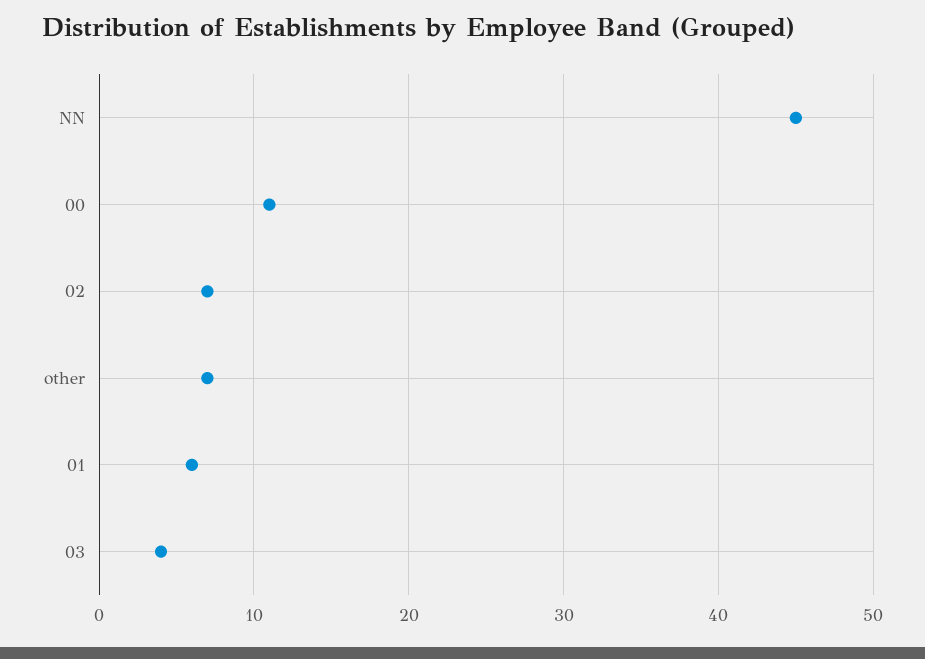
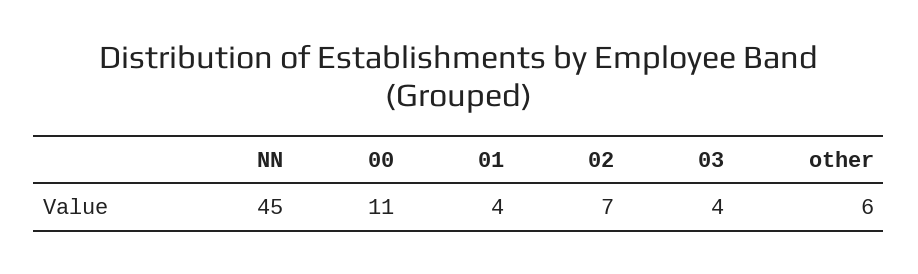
other: 7 -> 6
01: 6 -> 4

